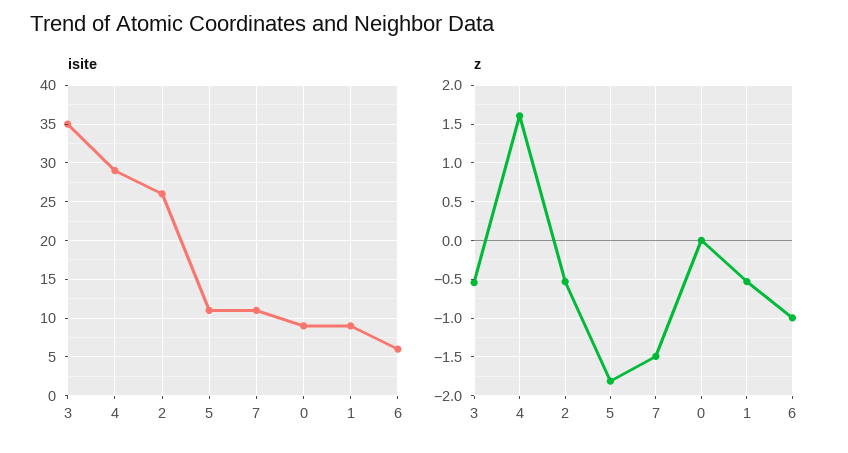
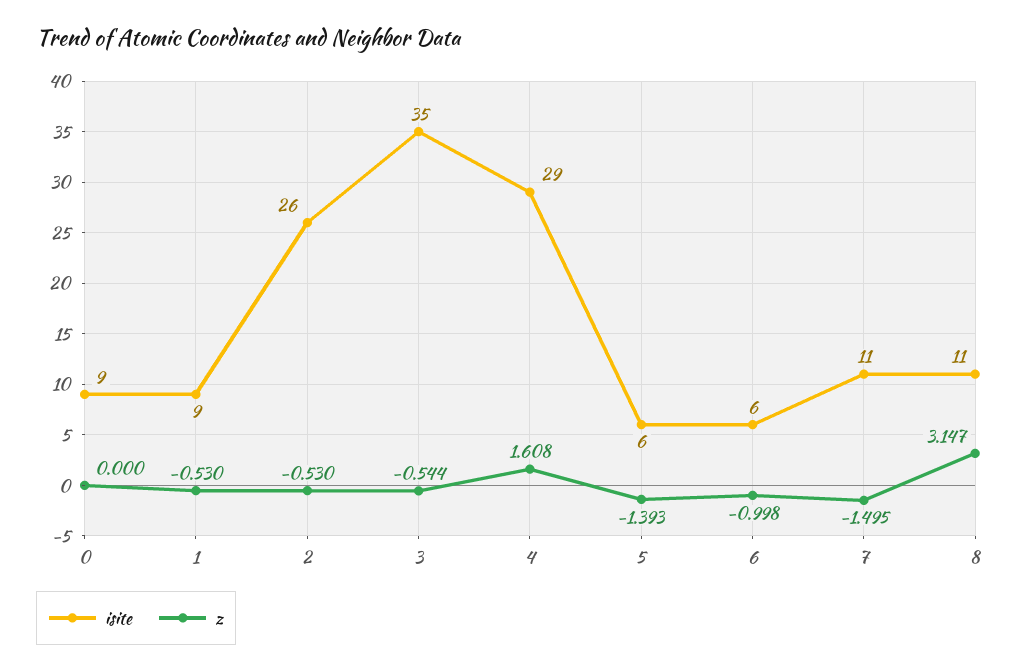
isite, 5: 11 -> 6
z, 5: -1.8 -> -1.393
isite, 8: none -> 11
z, 8: none -> 3.147

